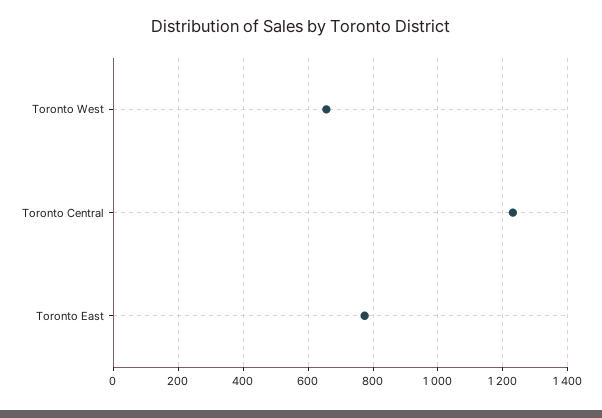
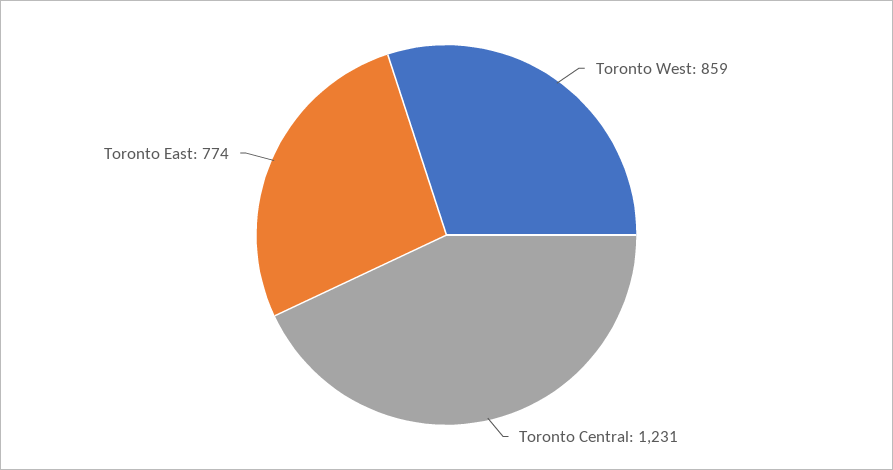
Toronto West: 660 -> 859

